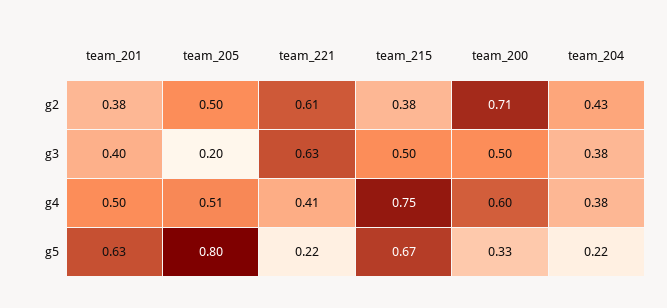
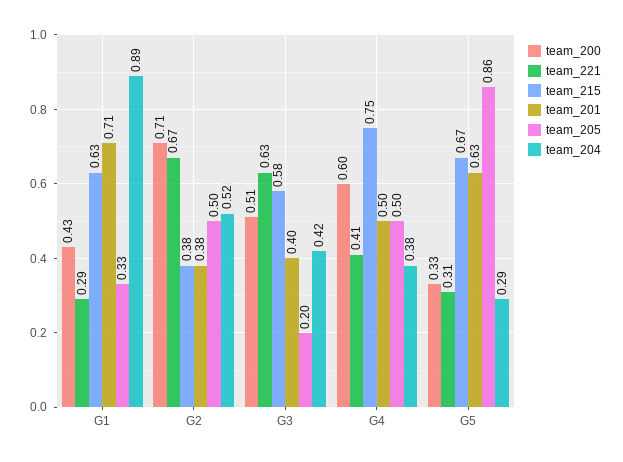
team_221, g2: 0.61 -> 0.67
team_204, g2: 0.43 -> 0.52
team_215, g3: 0.5 -> 0.58
team_200, g3: 0.5 -> 0.51
team_204, g3: 0.38 -> 0.42
team_205, g4: 0.51 -> 0.5
team_205, g5: 0.8 -> 0.86
team_221, g5: 0.22 -> 0.31
team_204, g5: 0.22 -> 0.29
team_200, G1: none -> 0.43
team_221, G1: none -> 0.29
team_215, G1: none -> 0.63
team_201, G1: none -> 0.71
team_205, G1: none -> 0.33
team_204, G1: none -> 0.89

